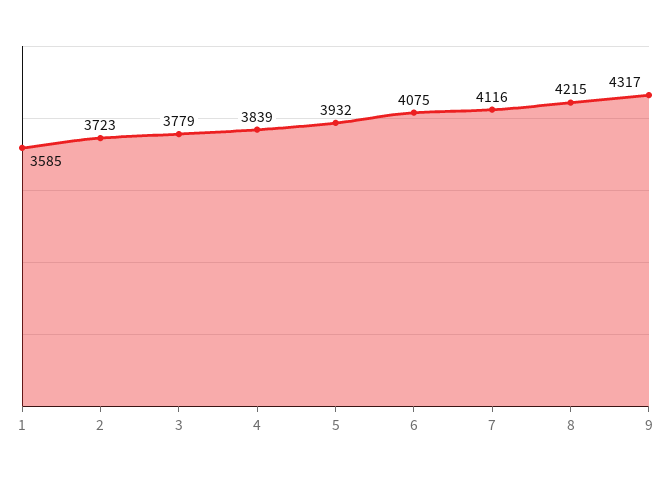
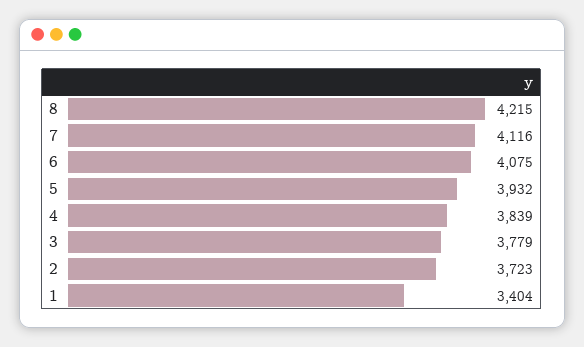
1: 3585 -> 3404
9: 4317 -> none

